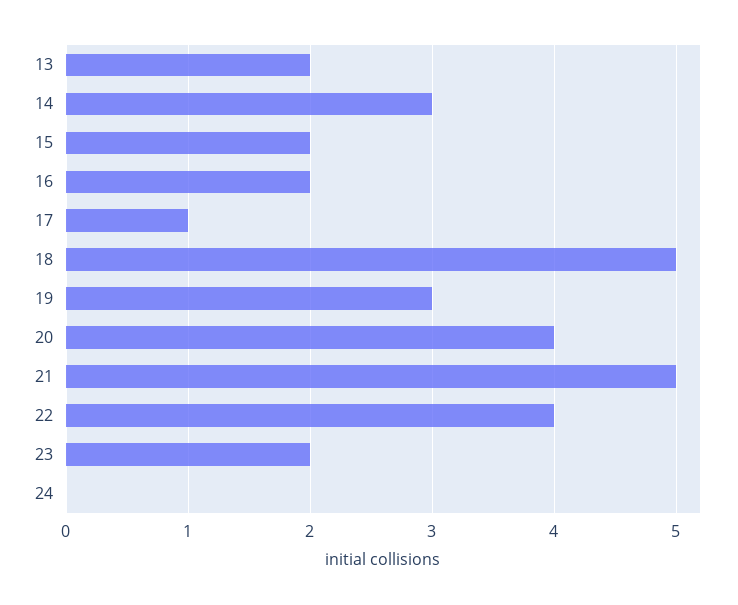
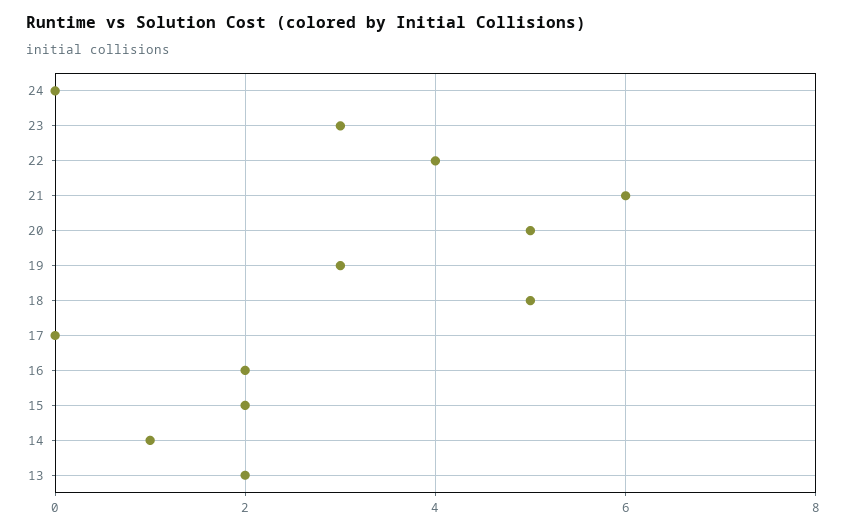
14: 3 -> 1
17: 1 -> 0
20: 4 -> 5
21: 5 -> 6
23: 2 -> 3

